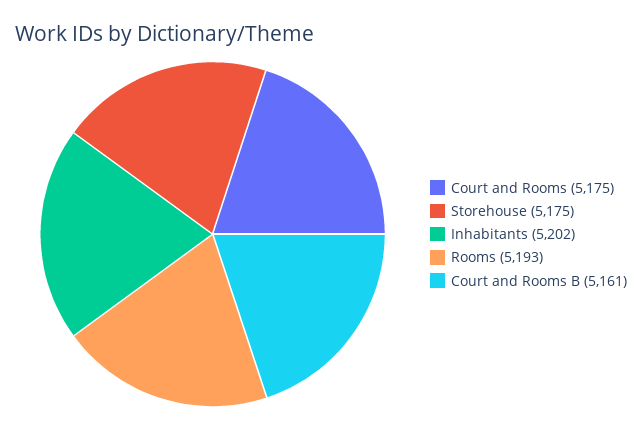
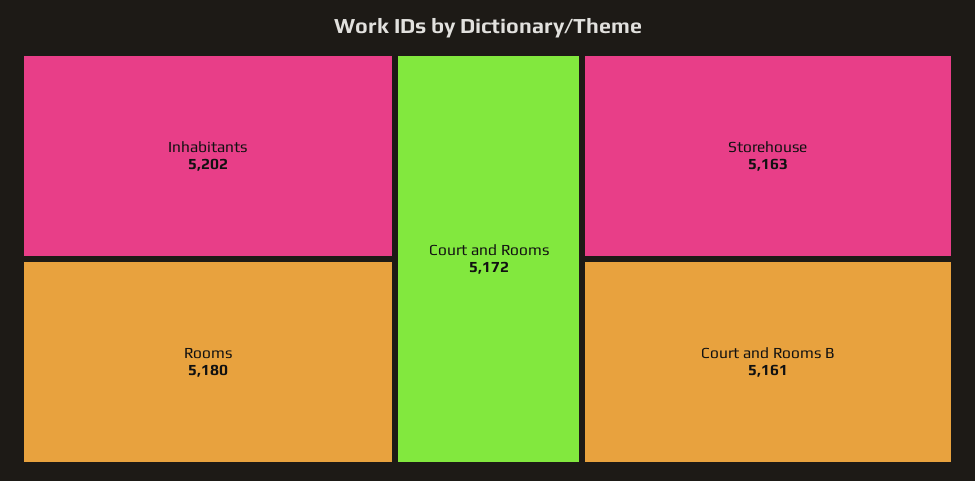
Court and Rooms: 5175 -> 5172
Storehouse: 5175 -> 5163
Rooms: 5193 -> 5180

